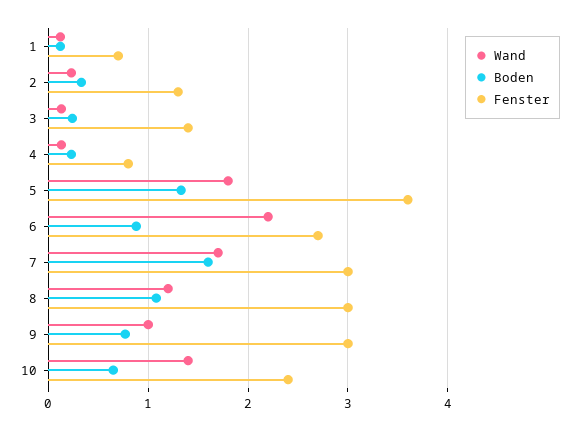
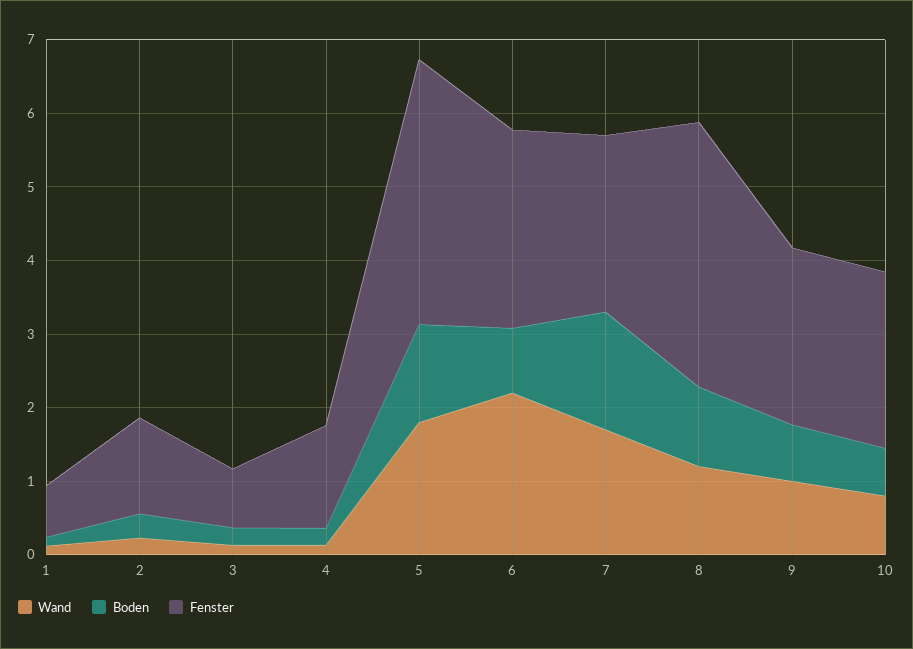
Fenster, 3: 1.4 -> 0.8
Fenster, 4: 0.8 -> 1.4
Fenster, 7: 3 -> 2.4
Fenster, 8: 3 -> 3.6
Fenster, 9: 3 -> 2.4
Wand, 10: 1.4 -> 0.8

